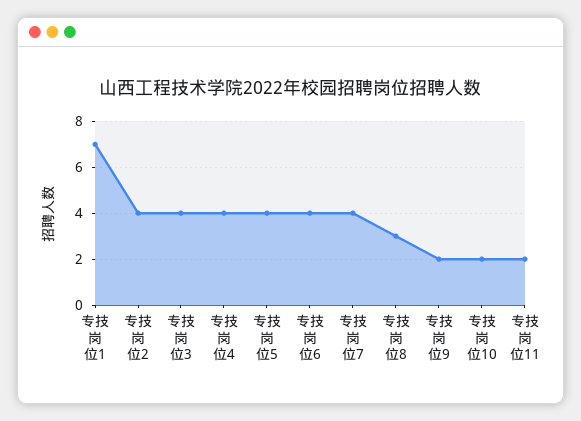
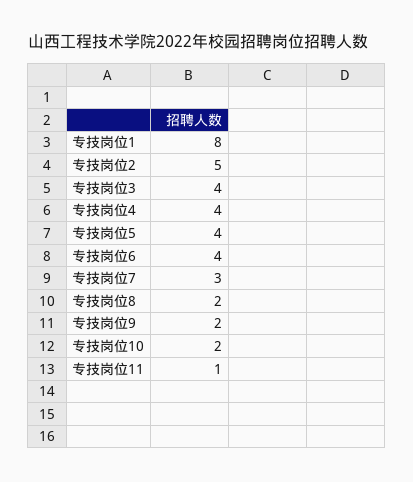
专技岗位1: 7 -> 8
专技岗位2: 4 -> 5
专技岗位7: 4 -> 3
专技岗位8: 3 -> 2
专技岗位11: 2 -> 1

